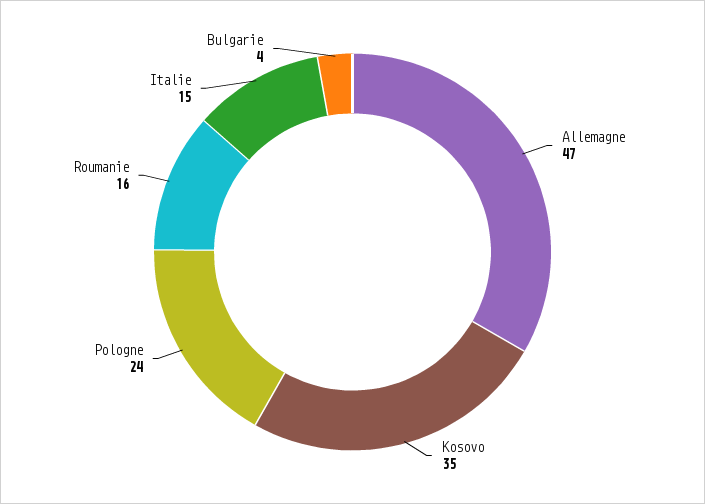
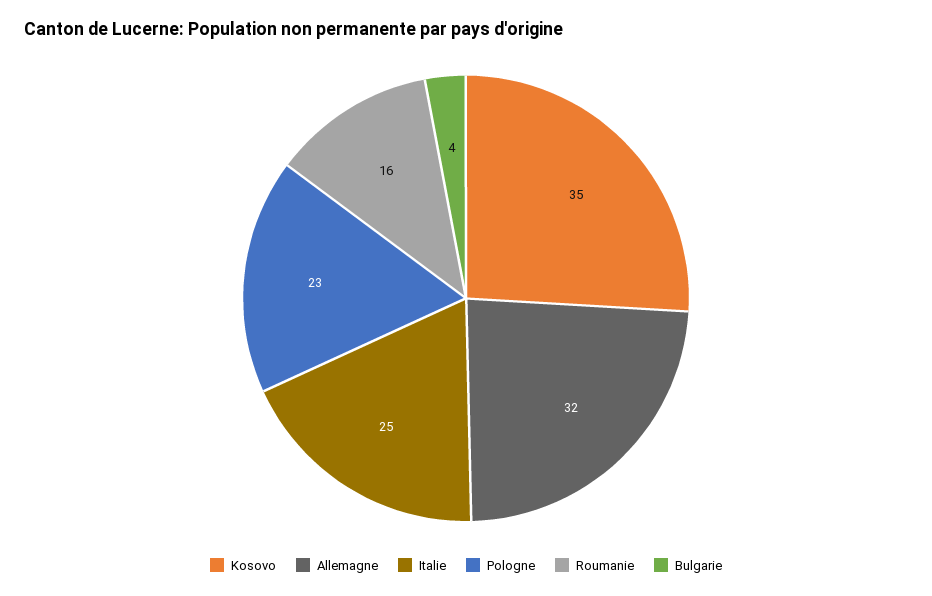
Allemagne: 47 -> 32
Pologne: 24 -> 23
Italie: 15 -> 25

